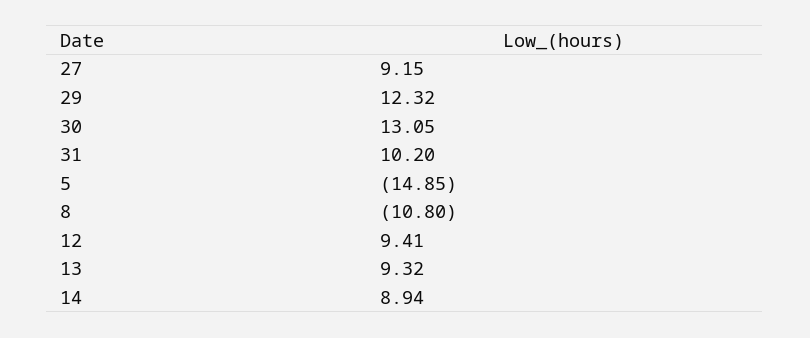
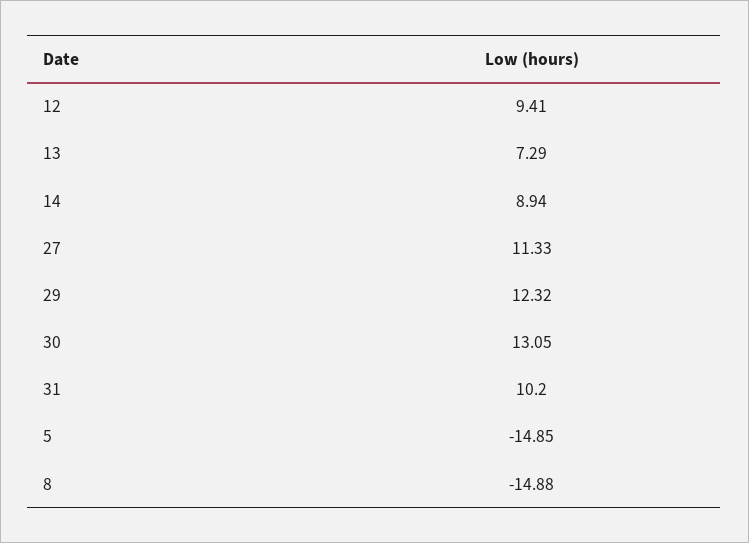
27: 9.15 -> 11.33
8: -10.8 -> -14.88
13: 9.32 -> 7.29

